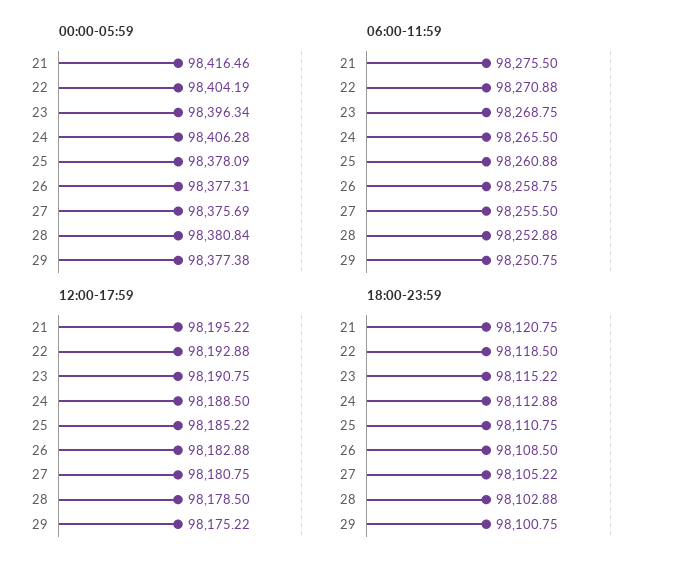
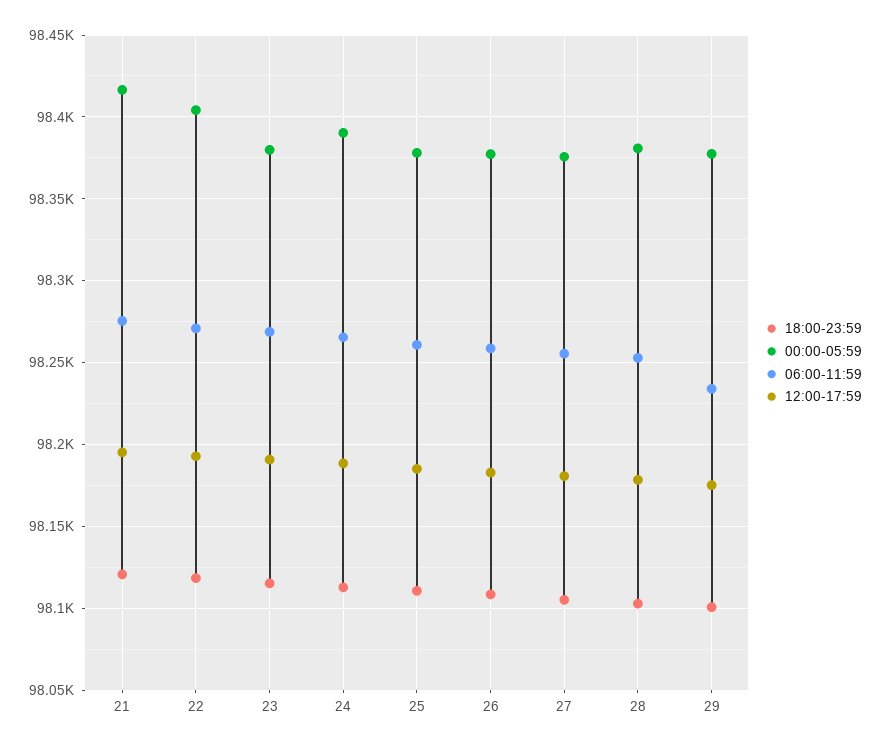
00:00-05:59, 23: 98396.34 -> 98380
00:00-05:59, 24: 98406.28 -> 98390
06:00-11:59, 29: 98250.75 -> 98235

